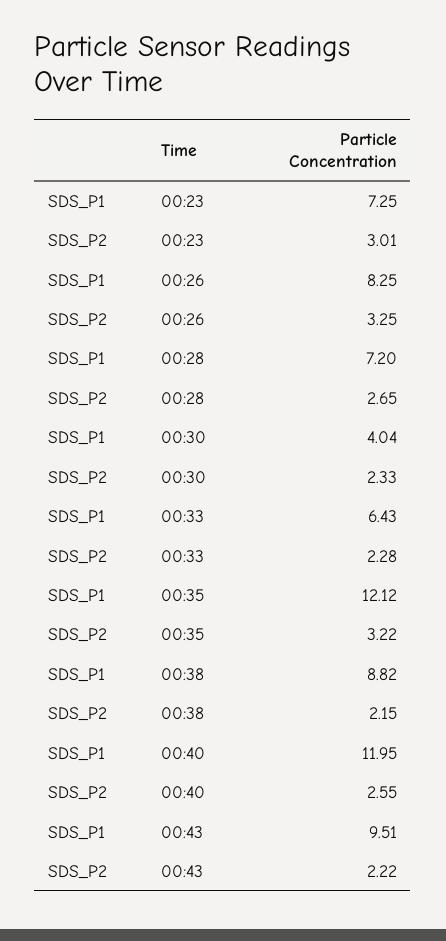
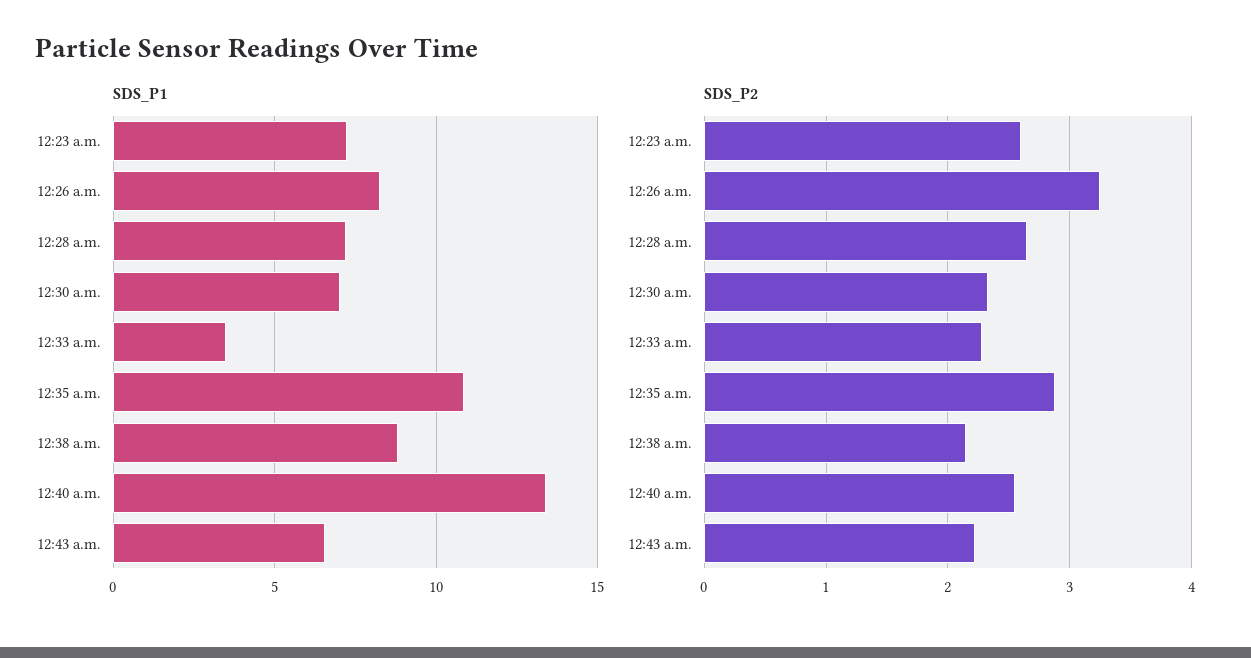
SDS_P2, 00:23: 3.01 -> 2.6
SDS_P1, 00:30: 4.04 -> 7
SDS_P1, 00:33: 6.43 -> 3.5
SDS_P1, 00:35: 12.12 -> 11
SDS_P2, 00:35: 3.22 -> 2.9
SDS_P1, 00:40: 11.95 -> 13.5
SDS_P1, 00:43: 9.51 -> 6.5

